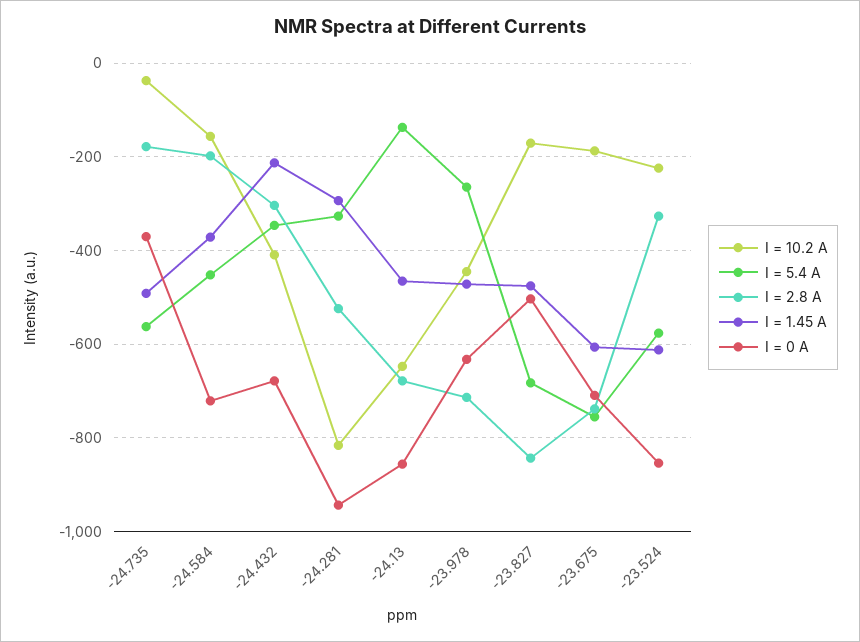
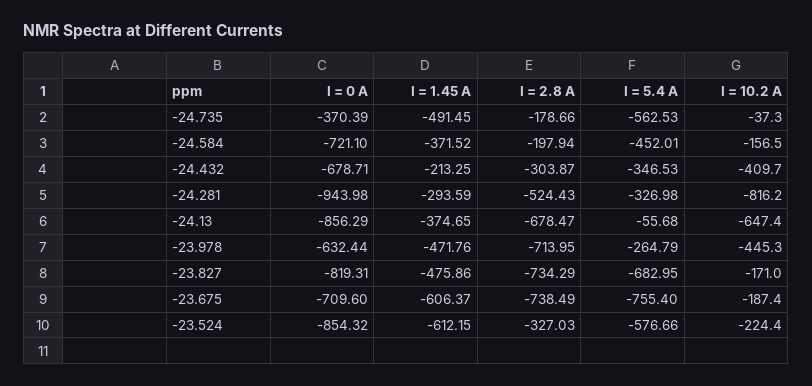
I = 5.4 A, -24.13: -140 -> -55.68
I = 1.45 A, -24.13: -460 -> -374.65
I = 2.8 A, -23.827: -840 -> -734.29
I = 0 A, -23.827: -500 -> -819.31

